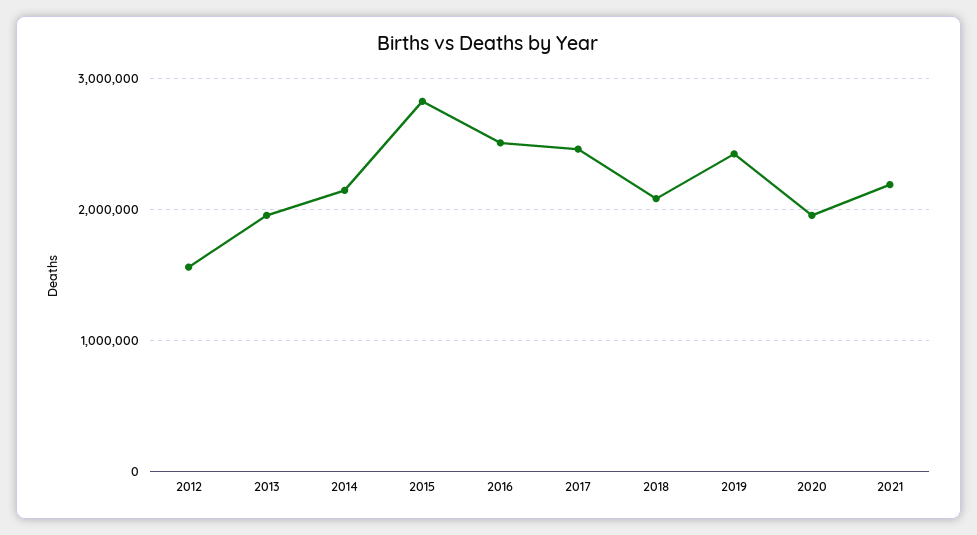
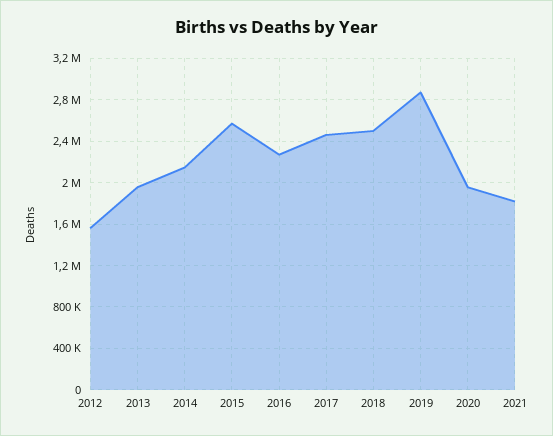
2015: 2800000 -> 2600000
2016: 2500000 -> 2300000
2018: 2100000 -> 2500000
2019: 2400000 -> 2900000
2021: 2200000 -> 1800000

